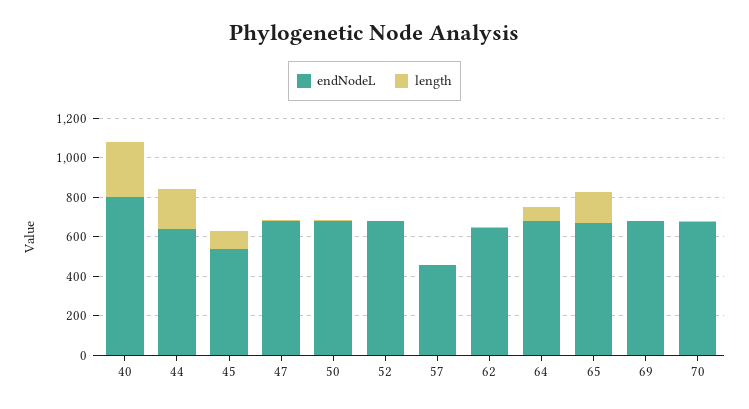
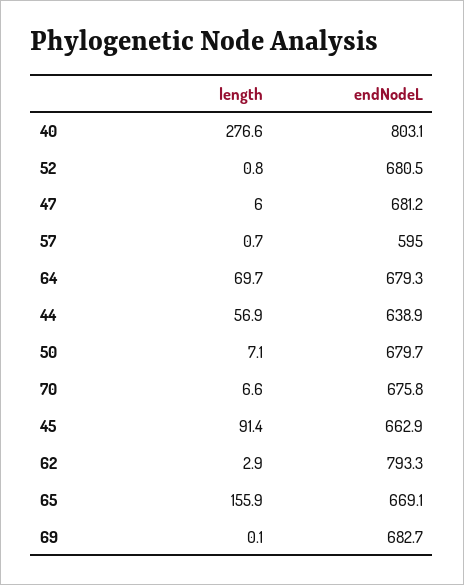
length, 44: 200 -> 56.9
endNodeL, 45: 550 -> 662.9
endNodeL, 57: 450 -> 595
endNodeL, 62: 650 -> 793.3

